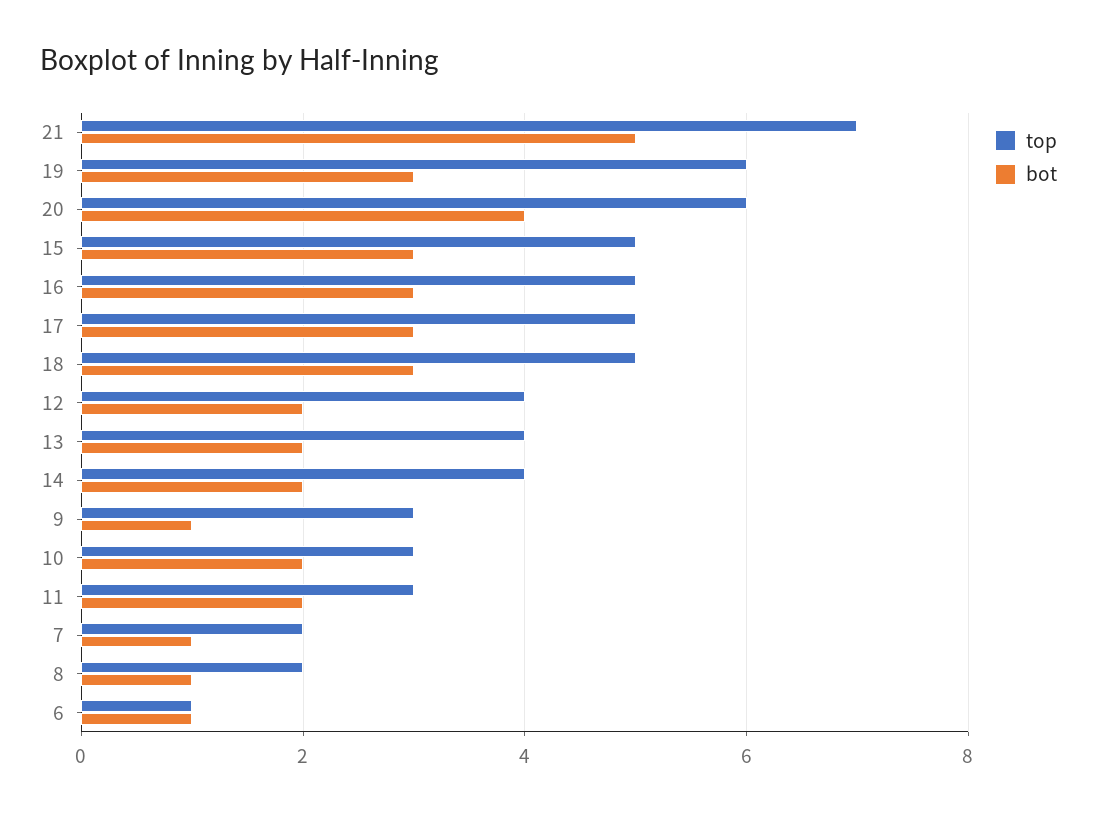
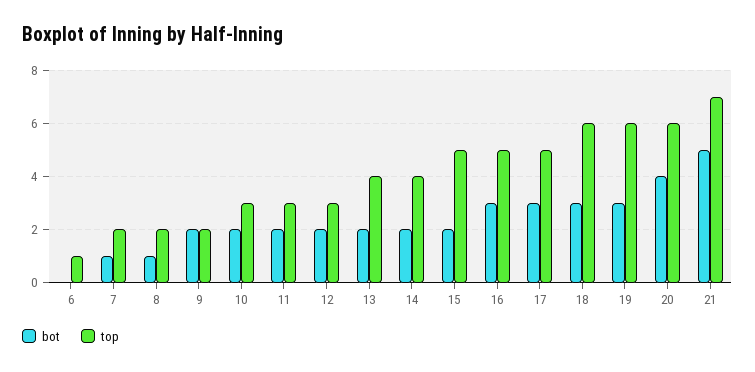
bot, 15: 3 -> 2
top, 18: 5 -> 6
top, 12: 4 -> 3
top, 9: 3 -> 2
bot, 9: 1 -> 2
bot, 6: 1 -> 0

